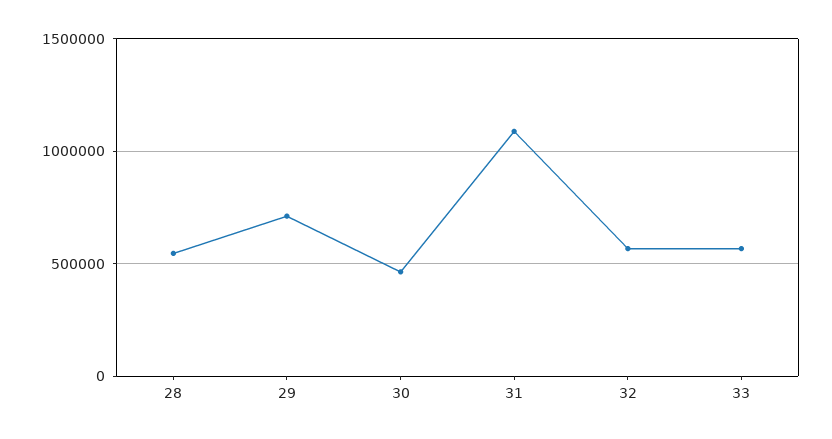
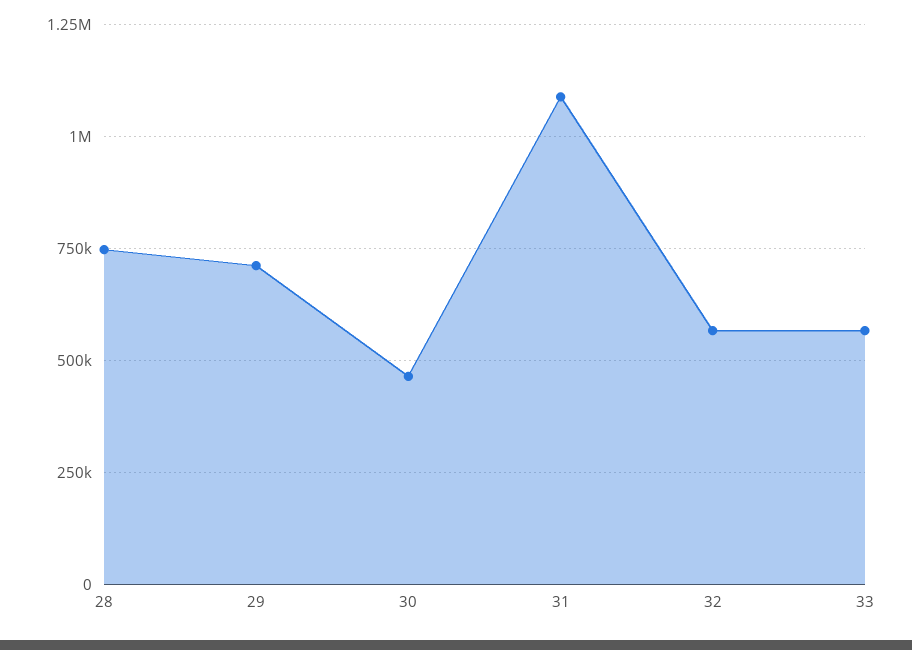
28: 550000 -> 750000

